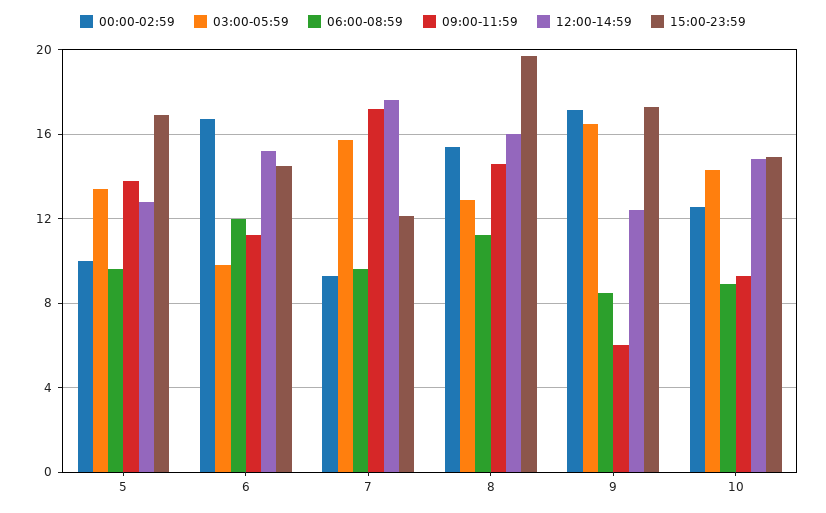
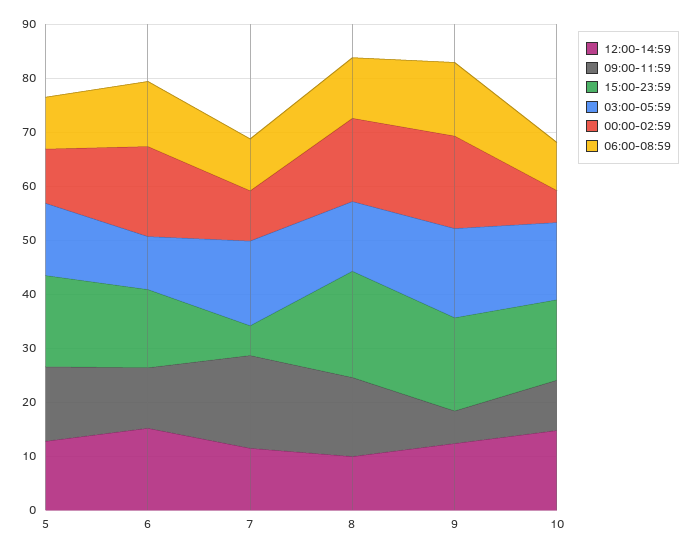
12:00-14:59, 7: 17.5 -> 12
15:00-23:59, 7: 12 -> 6
12:00-14:59, 8: 16 -> 10
06:00-08:59, 9: 8.5 -> 14
00:00-02:59, 10: 12.5 -> 6

